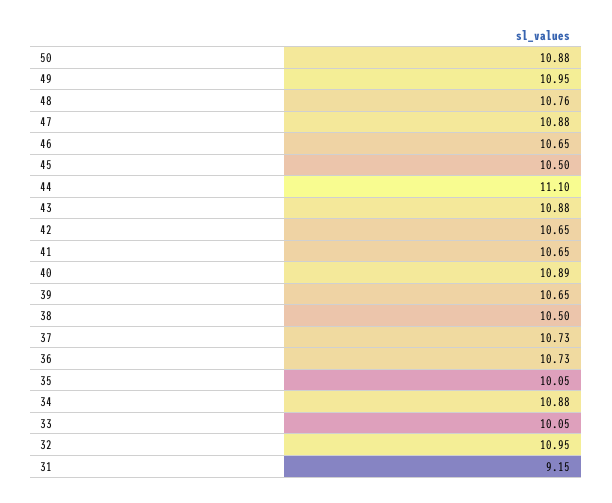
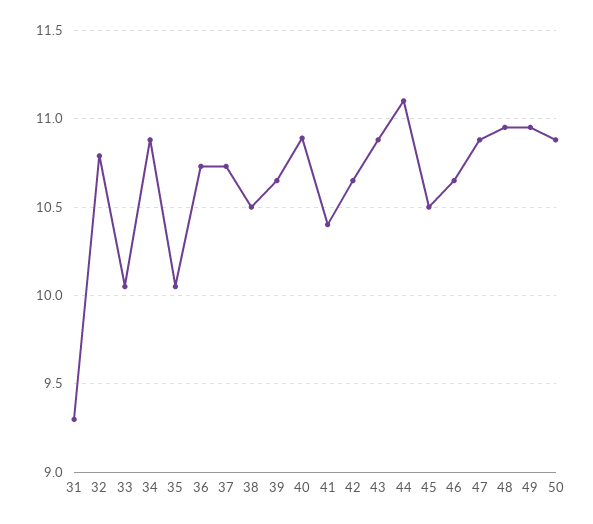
48: 10.76 -> 10.95
41: 10.65 -> 10.4
32: 10.95 -> 10.8
31: 9.15 -> 9.3

